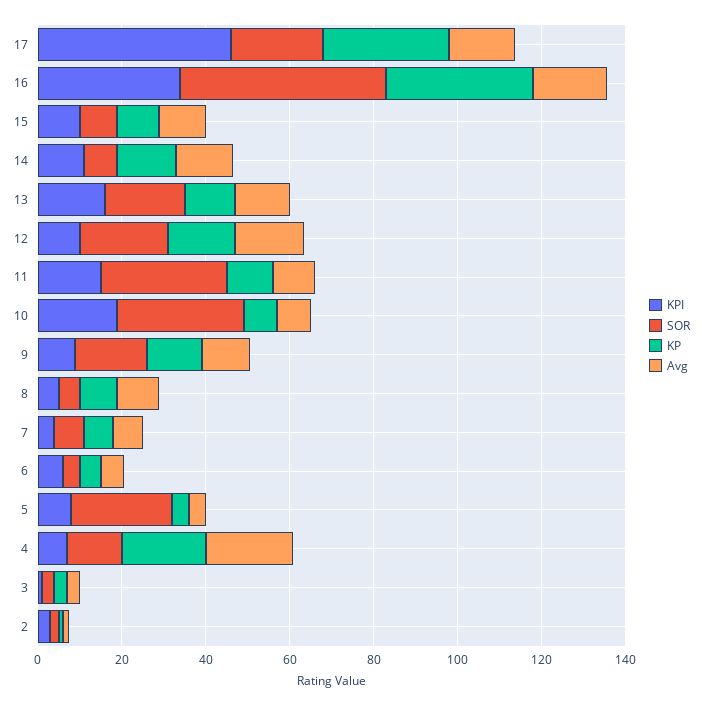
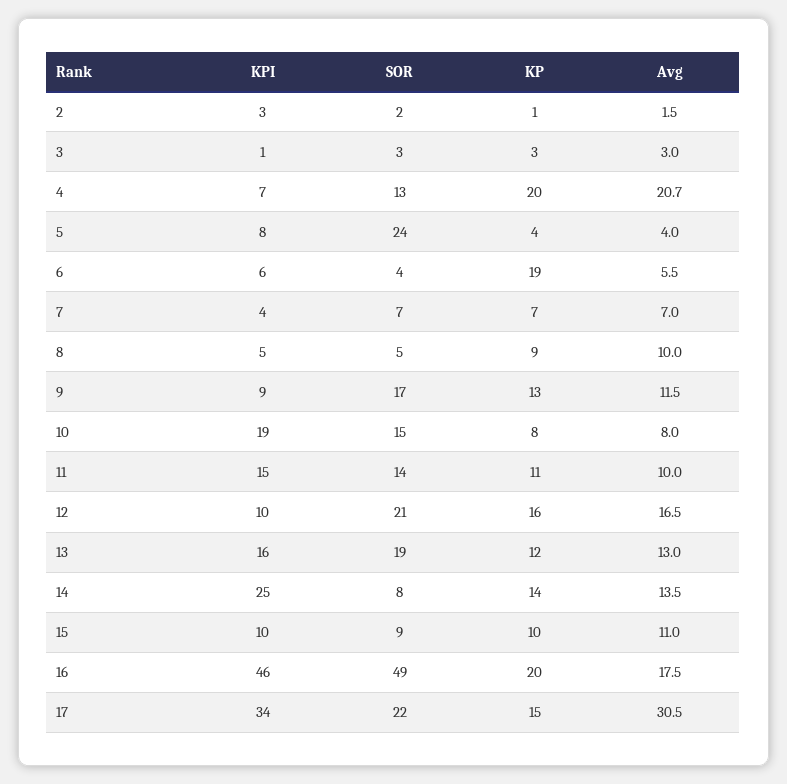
KPI, 17: 45 -> 34
KP, 17: 30 -> 15
Avg, 17: 15 -> 30.5
KPI, 16: 35 -> 46
KP, 16: 35 -> 20
KPI, 14: 10 -> 25
SOR, 11: 30 -> 14
SOR, 10: 30 -> 15
KP, 6: 5 -> 19

